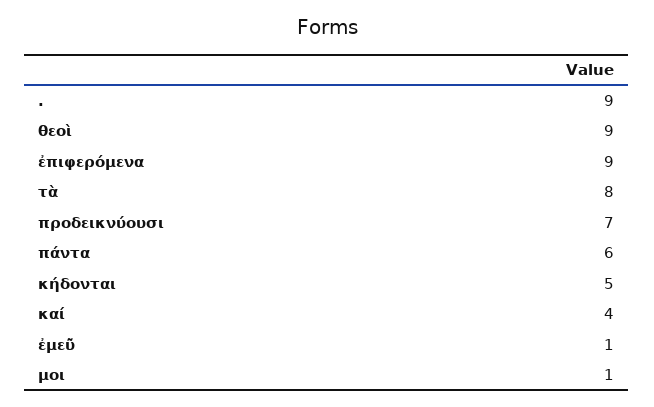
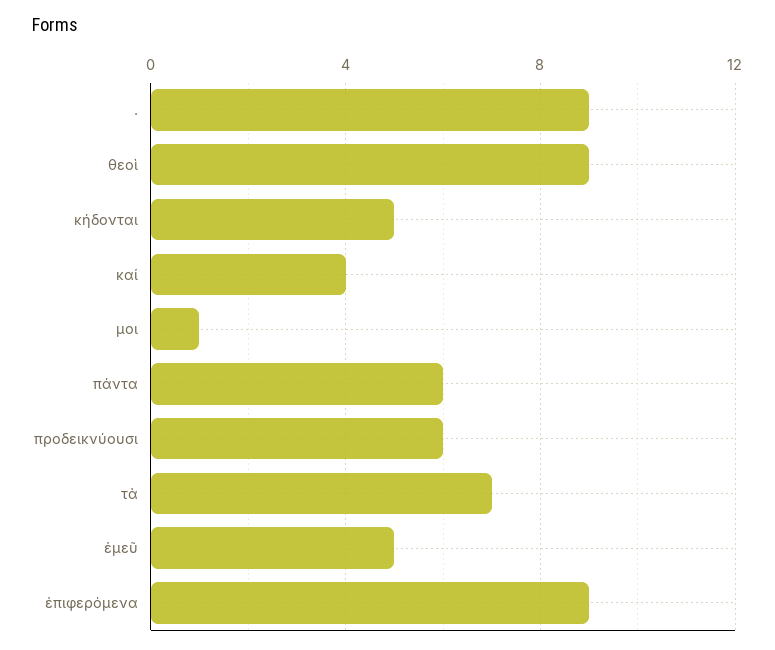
τὰ: 8 -> 7
προδεικνύουσι: 7 -> 6
ἐμεῦ: 1 -> 5

